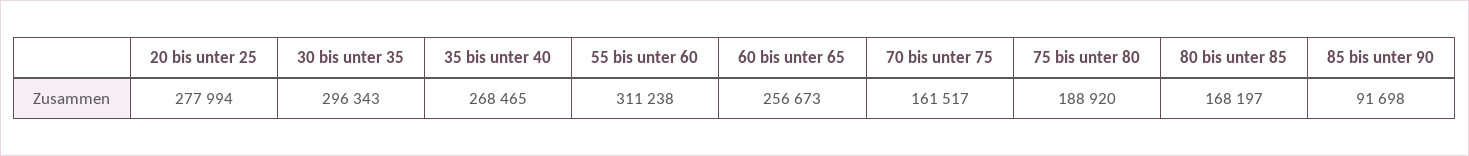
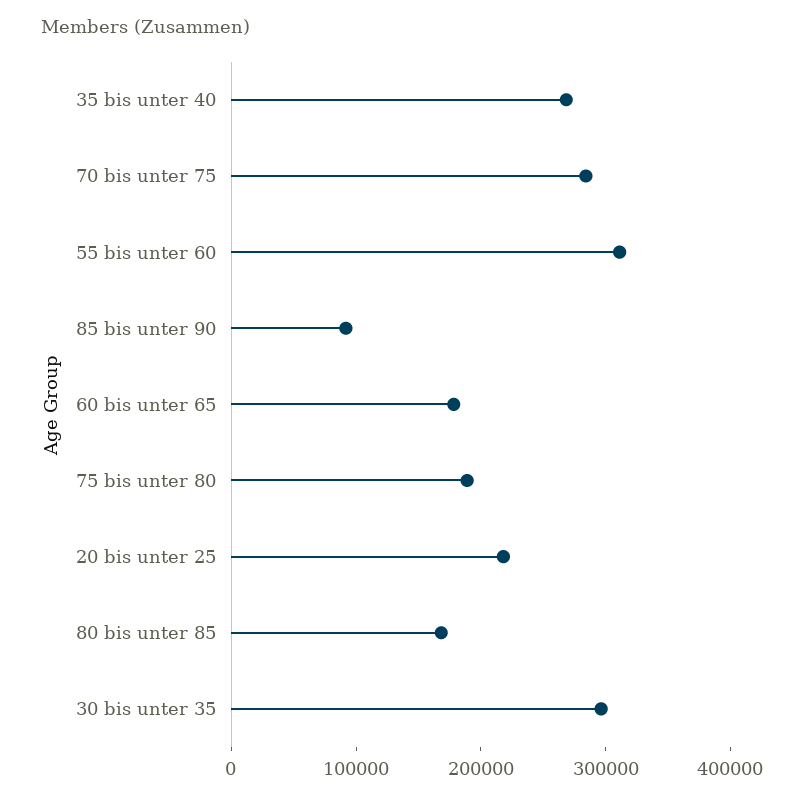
20 bis unter 25: 277994 -> 220000
60 bis unter 65: 256673 -> 180000
70 bis unter 75: 161517 -> 280000

